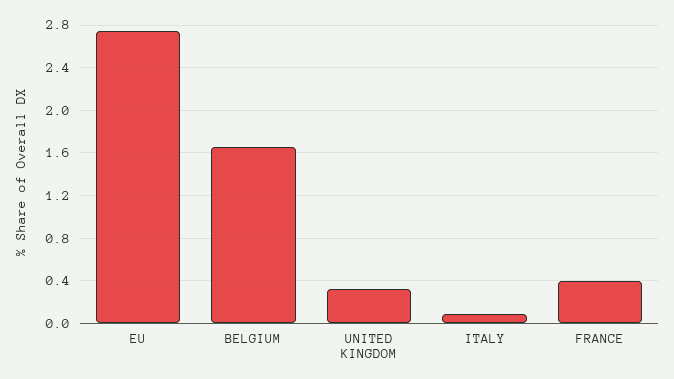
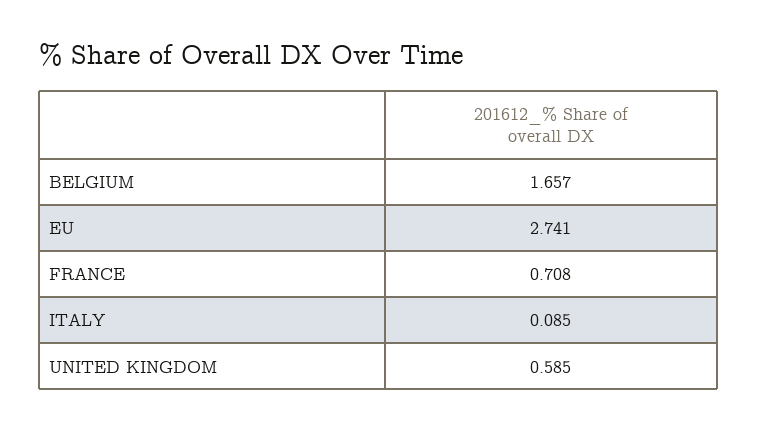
UNITED KINGDOM: 0.3 -> 0.585
FRANCE: 0.4 -> 0.708

